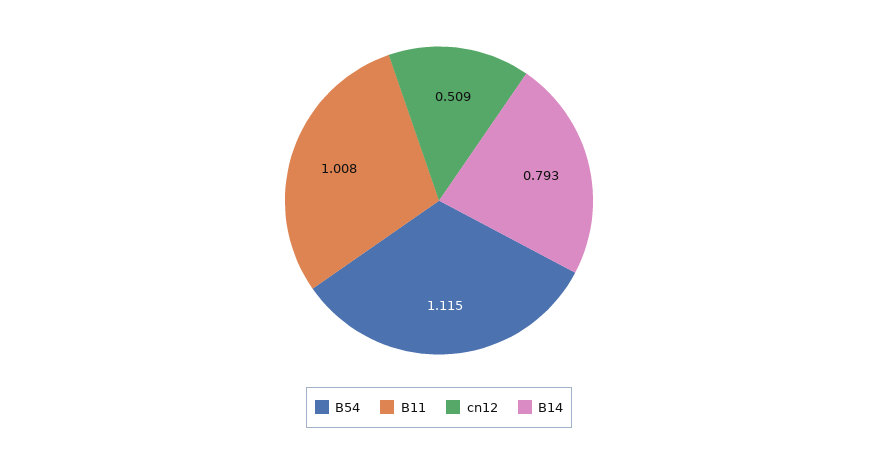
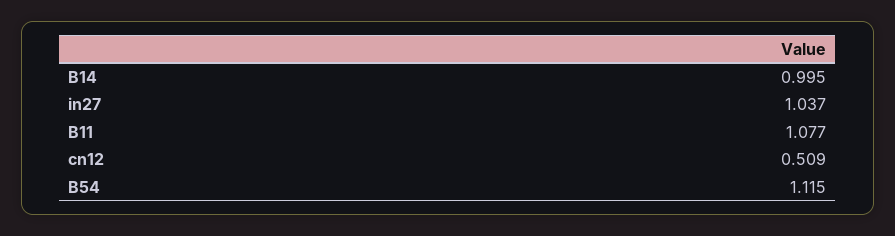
B11: 1.008 -> 1.077
B14: 0.793 -> 0.995
in27: none -> 1.037

